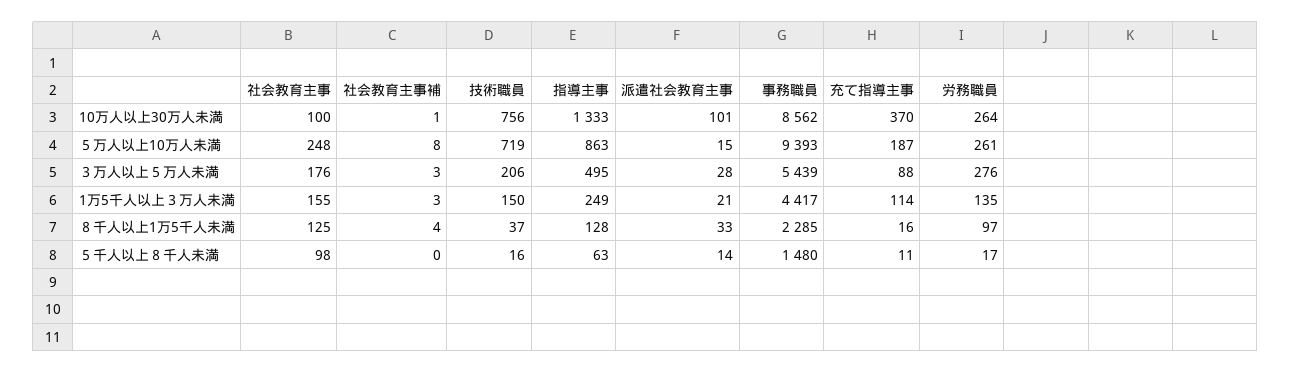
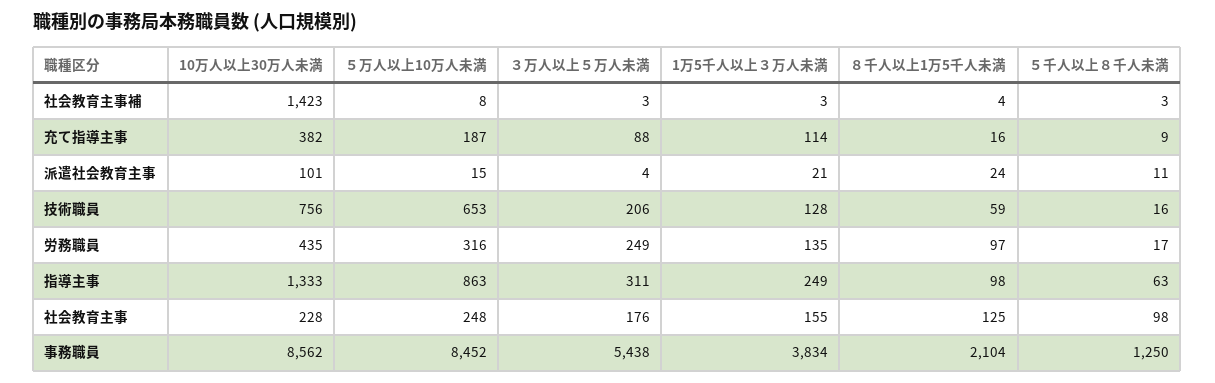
社会教育主事, 10万人以上30万人未満: 100 -> 228
社会教育主事補, 10万人以上30万人未満: 1 -> 1423
充て指導主事, 10万人以上30万人未満: 370 -> 382
労務職員, 10万人以上30万人未満: 264 -> 435
技術職員, ５万人以上10万人未満: 719 -> 653
事務職員, ５万人以上10万人未満: 9393 -> 8452
労務職員, ５万人以上10万人未満: 261 -> 316
指導主事, ３万人以上５万人未満: 495 -> 311
派遣社会教育主事, ３万人以上５万人未満: 28 -> 4
事務職員, ３万人以上５万人未満: 5439 -> 5438
労務職員, ３万人以上５万人未満: 276 -> 249
技術職員, 1万5千人以上３万人未満: 150 -> 128
事務職員, 1万5千人以上３万人未満: 4417 -> 3834
技術職員, ８千人以上1万5千人未満: 37 -> 59
指導主事, ８千人以上1万5千人未満: 128 -> 98
派遣社会教育主事, ８千人以上1万5千人未満: 33 -> 24
事務職員, ８千人以上1万5千人未満: 2285 -> 2104
社会教育主事補, ５千人以上８千人未満: 0 -> 3
派遣社会教育主事, ５千人以上８千人未満: 14 -> 11
事務職員, ５千人以上８千人未満: 1480 -> 1250
充て指導主事, ５千人以上８千人未満: 11 -> 9

